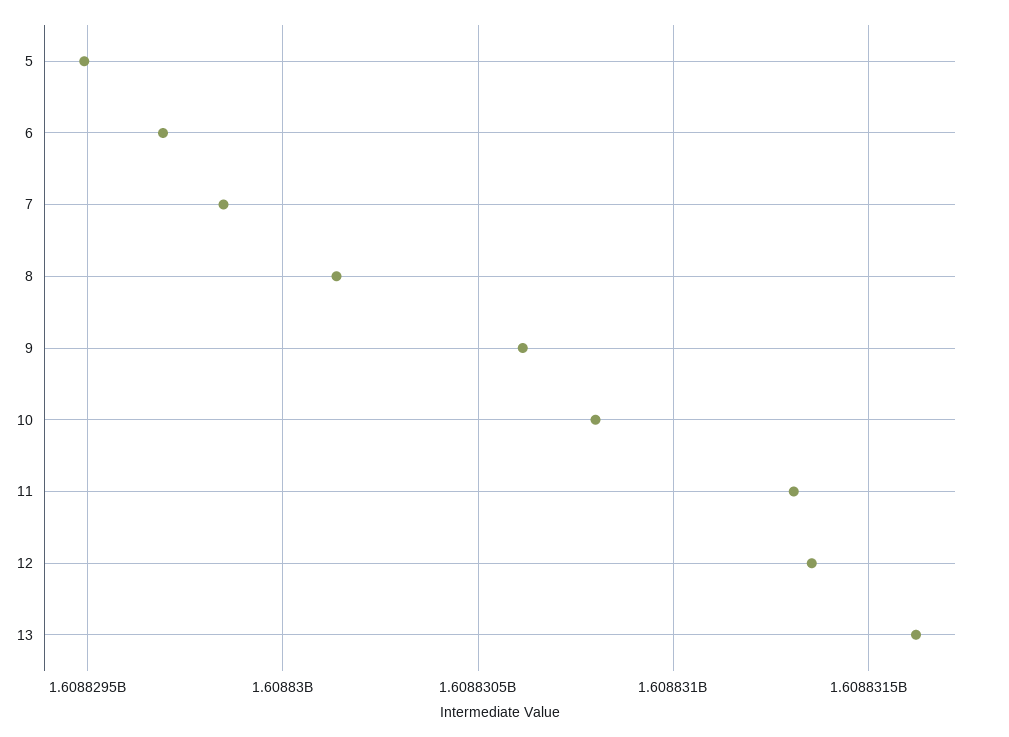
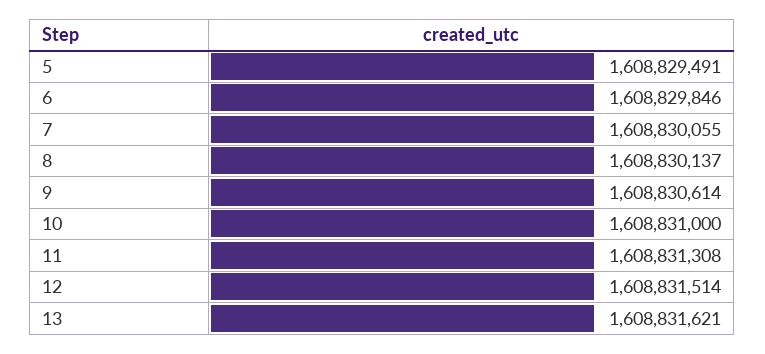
6: 1608829700 -> 1608829846
7: 1608829850 -> 1608830055
10: 1608830800 -> 1608831000
12: 1608831350 -> 1608831514

